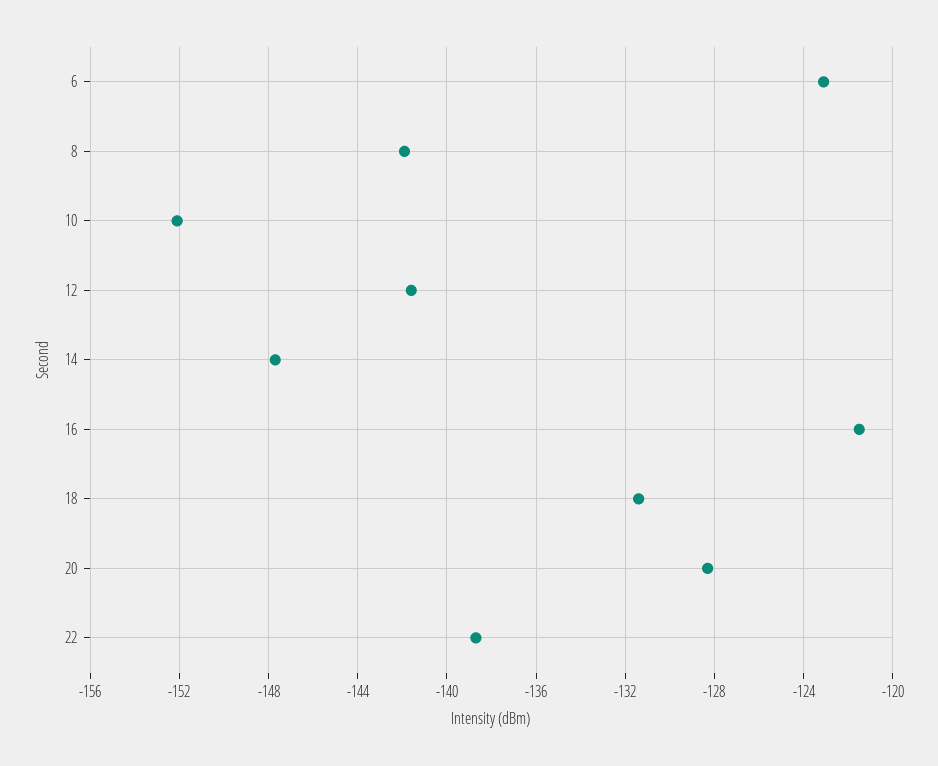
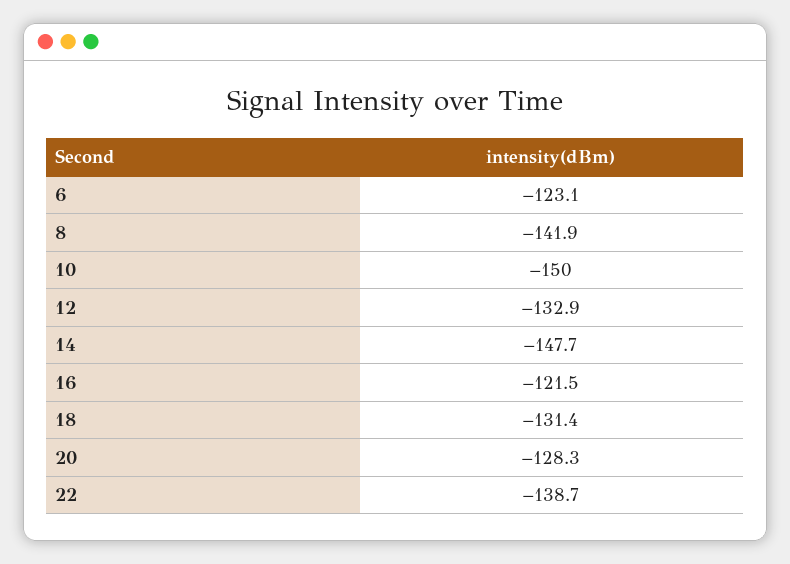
10: -152 -> -150
12: -141.5 -> -132.9

